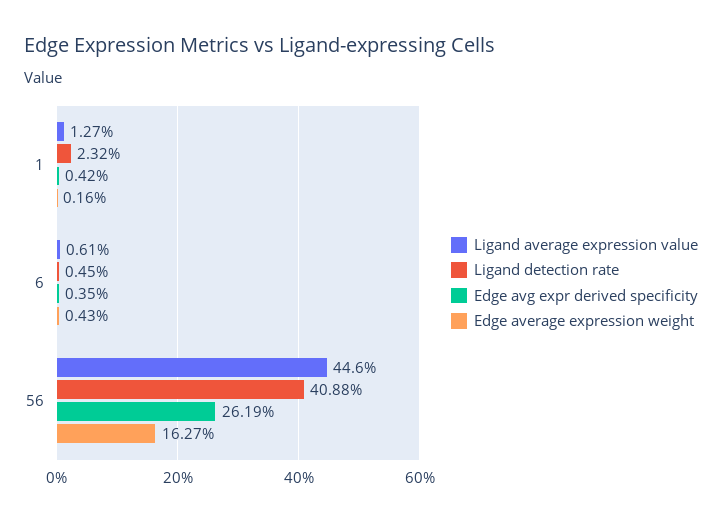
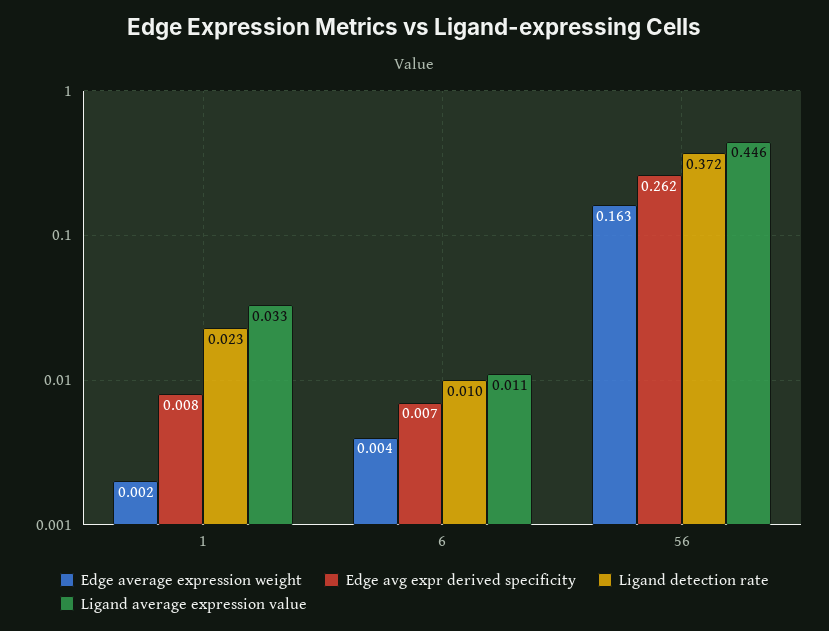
Ligand average expression value, 1: 0.0127 -> 0.033
Edge avg expr derived specificity, 1: 0.0042 -> 0.008
Ligand average expression value, 6: 0.0061 -> 0.011
Ligand detection rate, 6: 0.0045 -> 0.01
Edge avg expr derived specificity, 6: 0.0035 -> 0.007
Ligand detection rate, 56: 0.4088 -> 0.372

